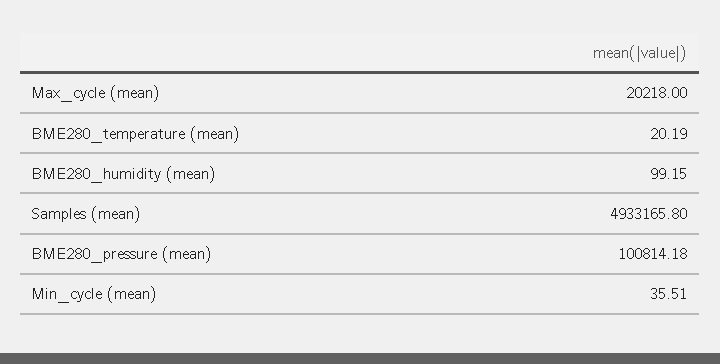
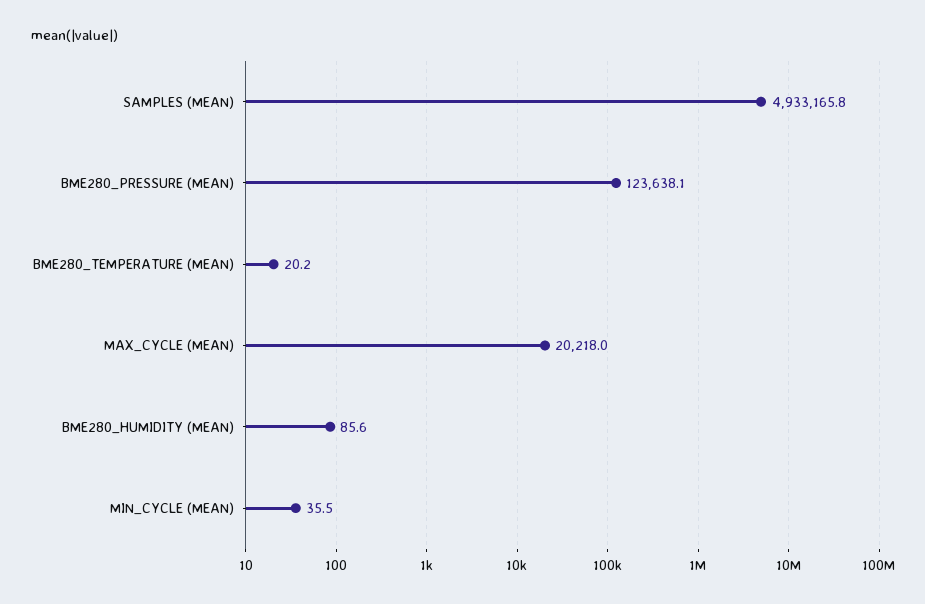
BME280_humidity (mean): 99.15 -> 85.6
BME280_pressure (mean): 100814.18 -> 123638.1

